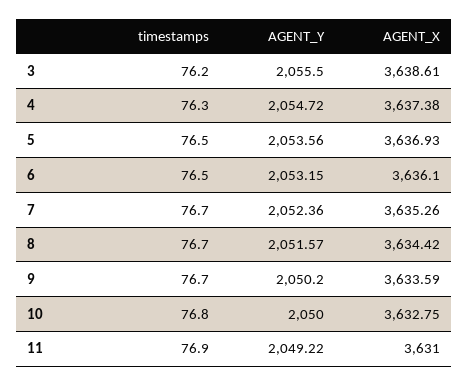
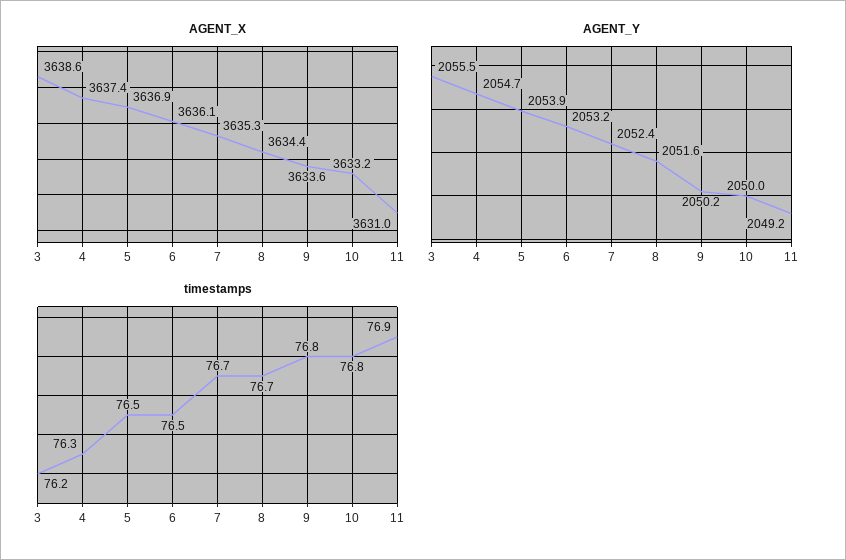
AGENT_Y, 5: 2053.56 -> 2053.9
timestamps, 9: 76.7 -> 76.8
AGENT_X, 10: 3632.75 -> 3633.2

